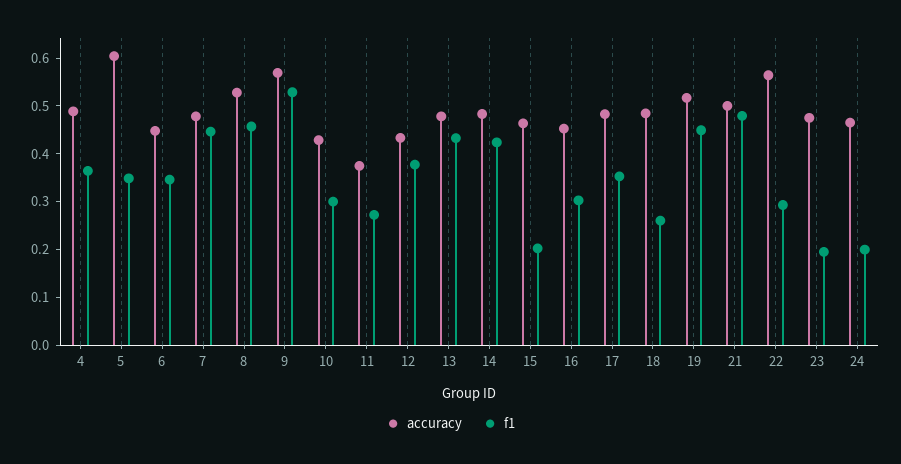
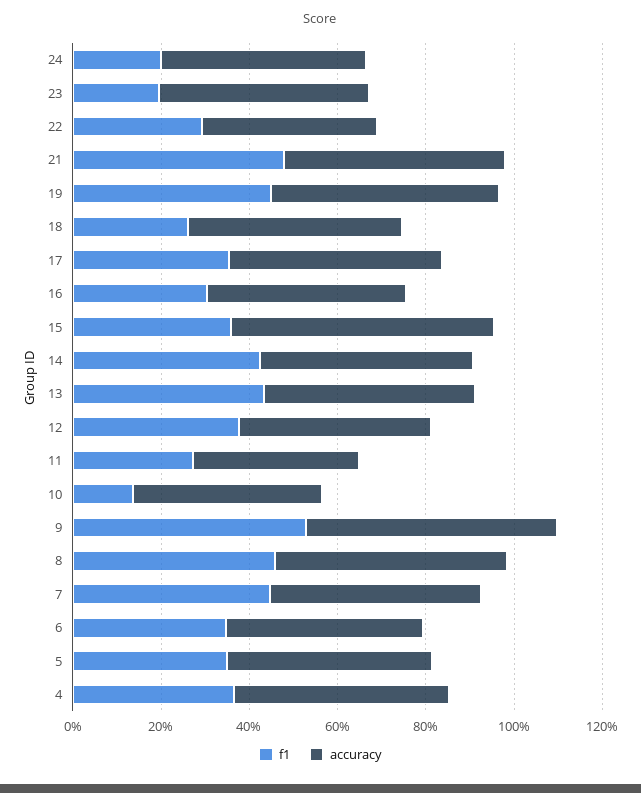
accuracy, 5: 0.6 -> 0.45
f1, 10: 0.3 -> 0.15
accuracy, 15: 0.46 -> 0.6
f1, 15: 0.2 -> 0.35
accuracy, 22: 0.56 -> 0.4

